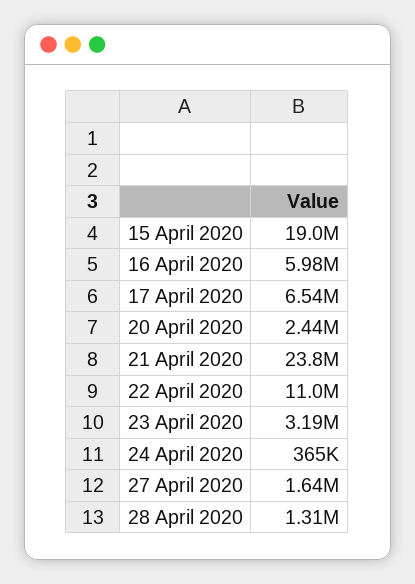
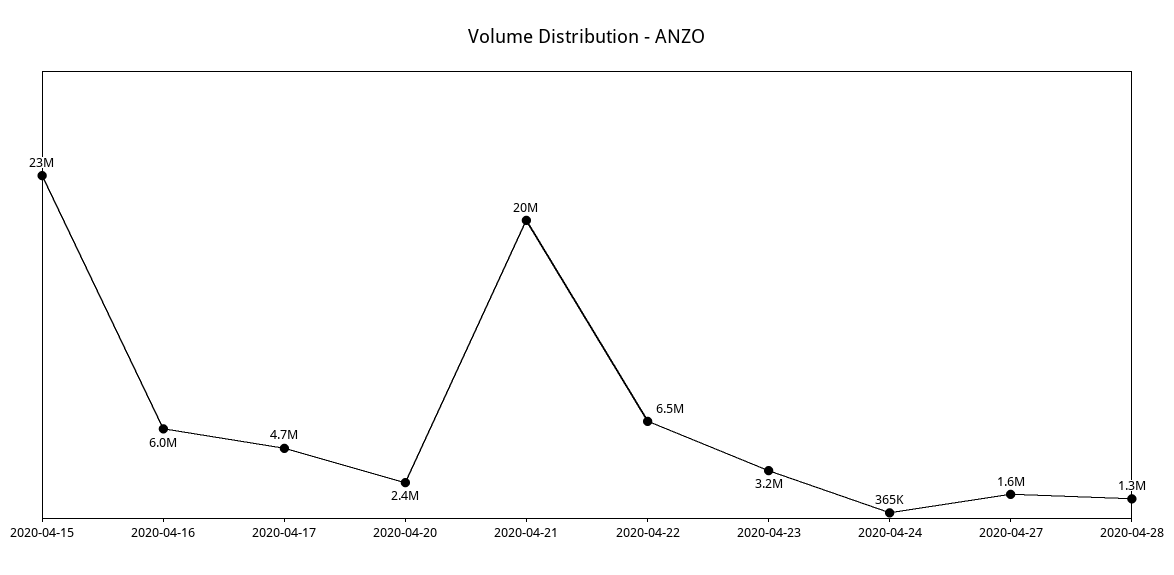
15 April 2020: 19000000 -> 23000000
17 April 2020: 6540000 -> 4700000
21 April 2020: 23800000 -> 20000000
22 April 2020: 11000000 -> 6500000

